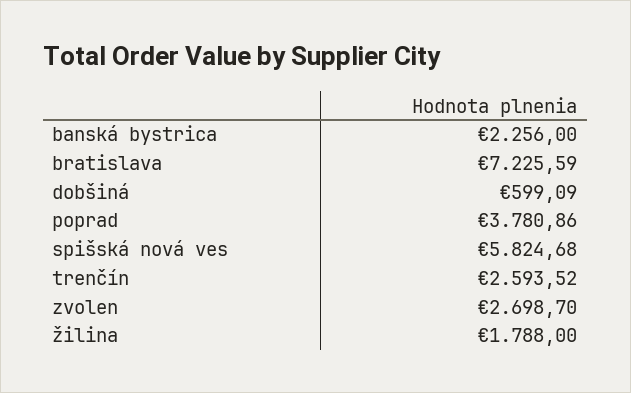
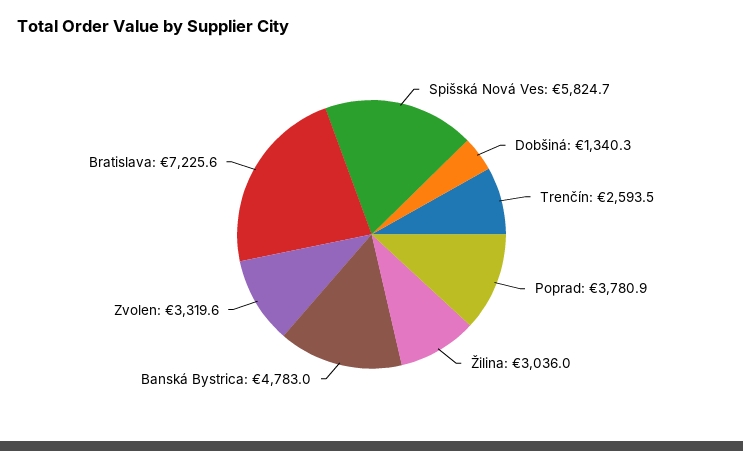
banská bystrica: 2256 -> 4783
dobšiná: 599.09 -> 1340.3
zvolen: 2698.7 -> 3319.6
žilina: 1788 -> 3036

